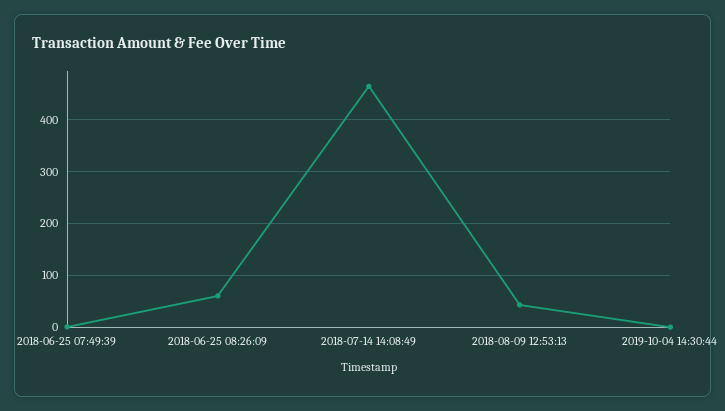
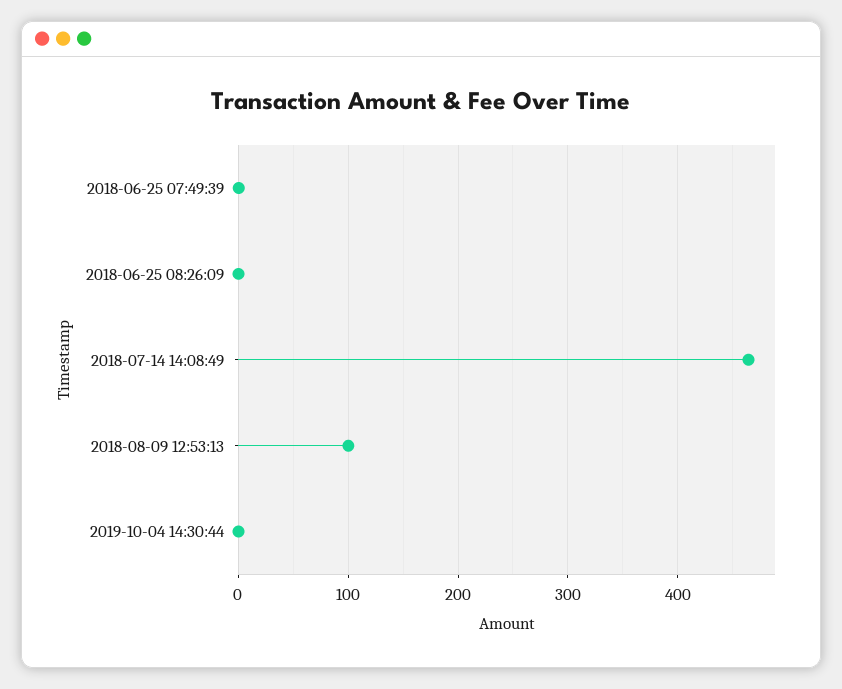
2018-06-25 08:26:09: 60 -> 0
2018-08-09 12:53:13: 40 -> 100

